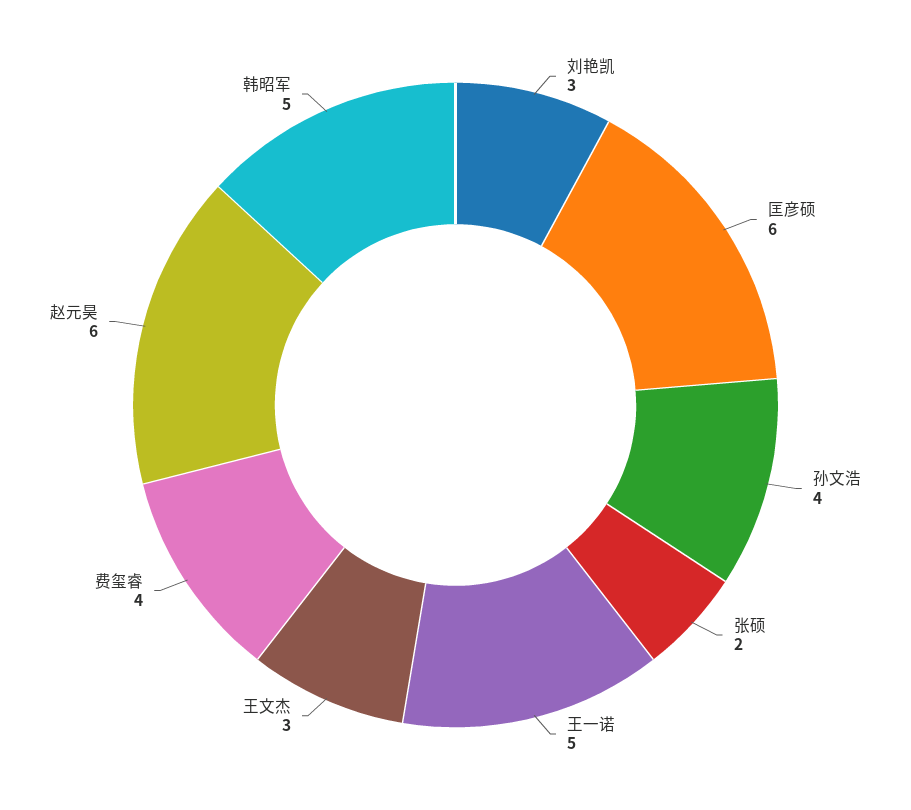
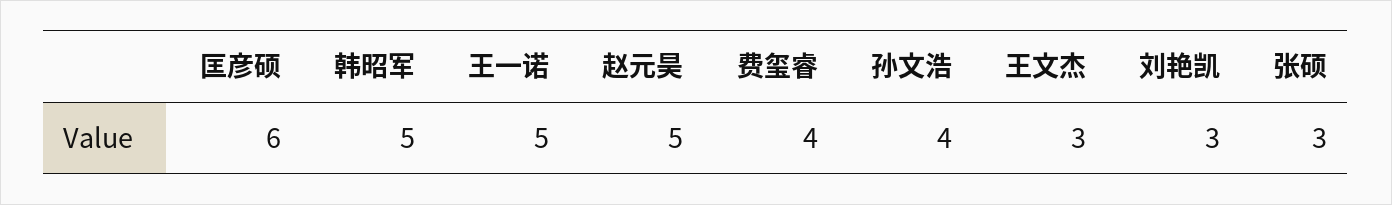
张硕: 2 -> 3
赵元昊: 6 -> 5

